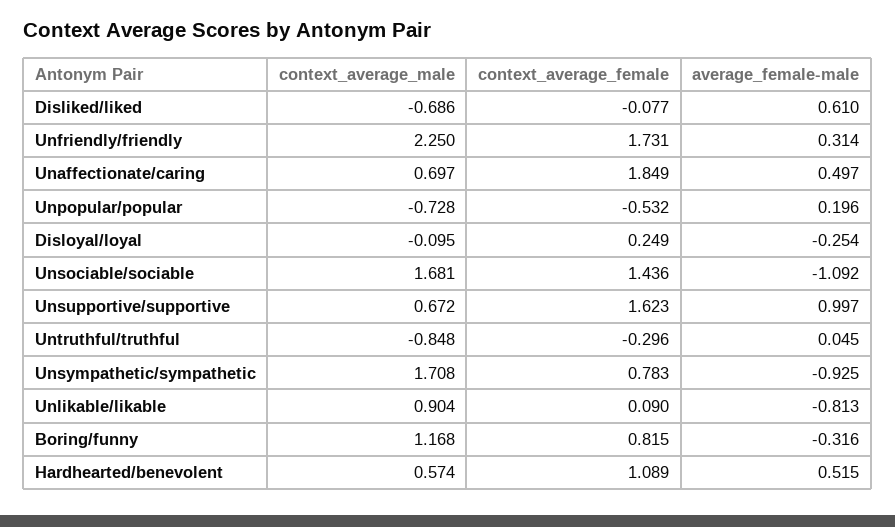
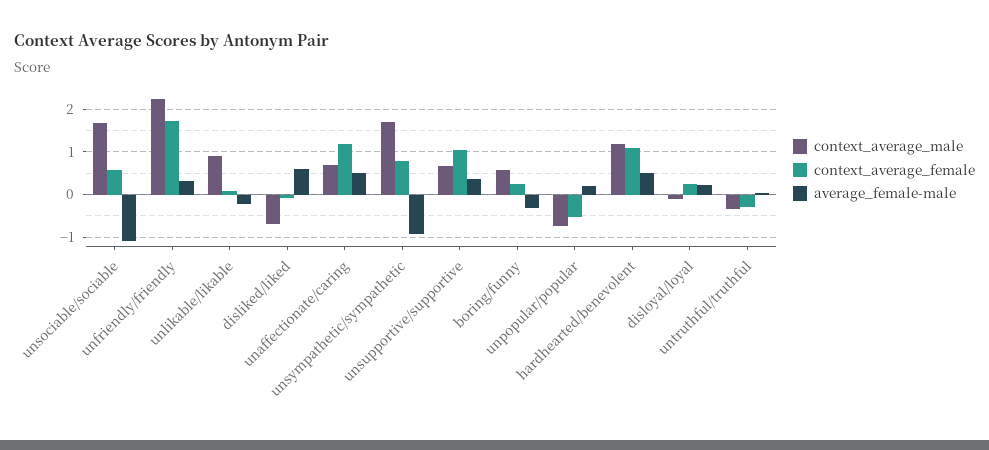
context_average_female, Unaffectionate/caring: 1.849 -> 1.2
average_female-male, Disloyal/loyal: -0.254 -> 0.2
context_average_female, Unsociable/sociable: 1.436 -> 0.6
context_average_female, Unsupportive/supportive: 1.623 -> 1
average_female-male, Unsupportive/supportive: 0.997 -> 0.4
context_average_male, Untruthful/truthful: -0.848 -> -0.4
average_female-male, Unlikable/likable: -0.813 -> -0.2
context_average_male, Boring/funny: 1.168 -> 0.6
context_average_female, Boring/funny: 0.815 -> 0.2
context_average_male, Hardhearted/benevolent: 0.574 -> 1.2

